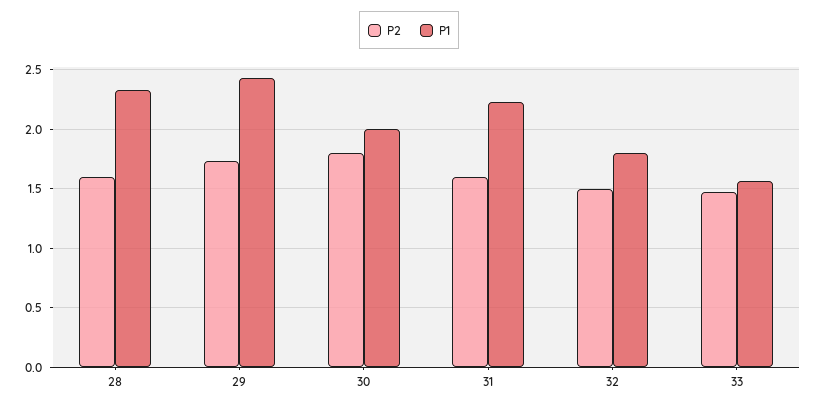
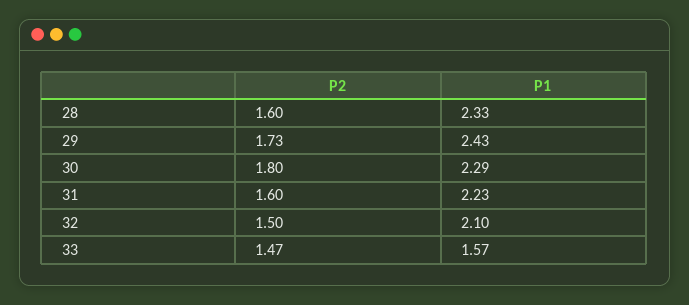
P1, 30: 2 -> 2.29
P1, 32: 1.8 -> 2.1

